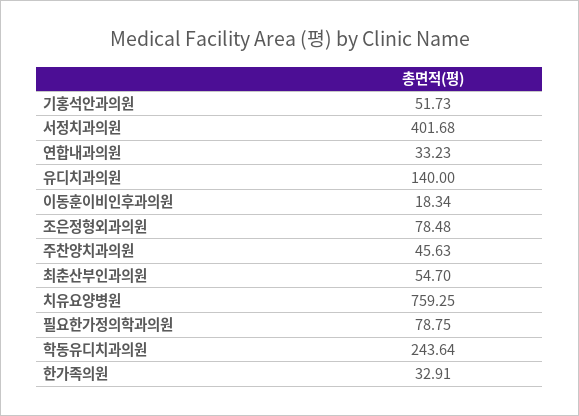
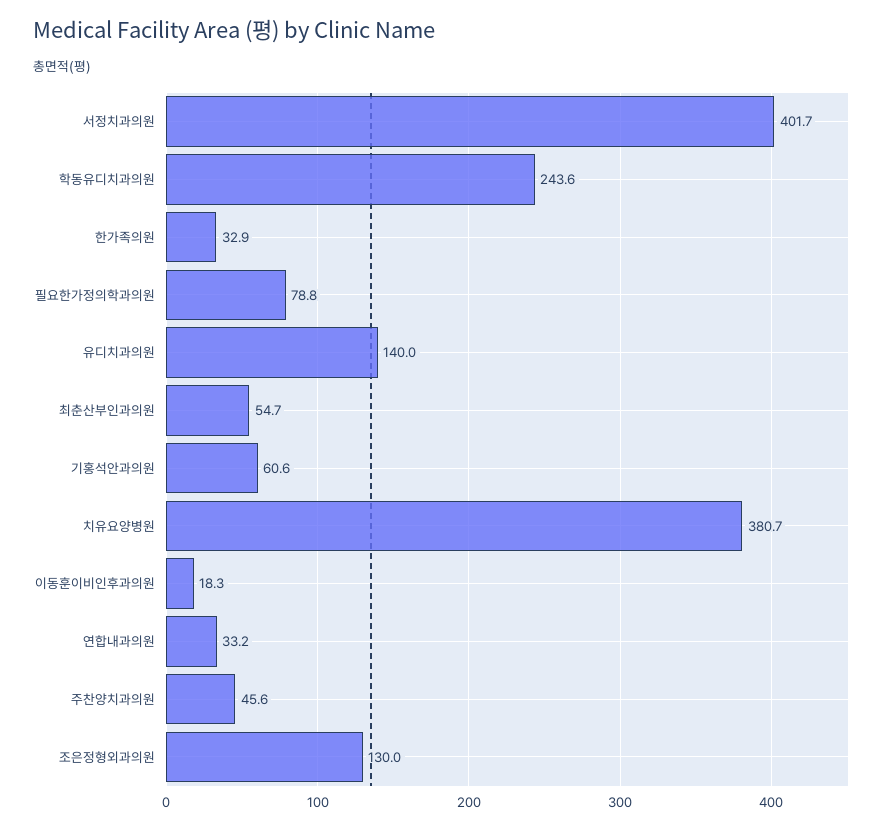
기홍석안과의원: 51.73 -> 60.6
조은정형외과의원: 78.48 -> 130
치유요양병원: 759.25 -> 380.7

